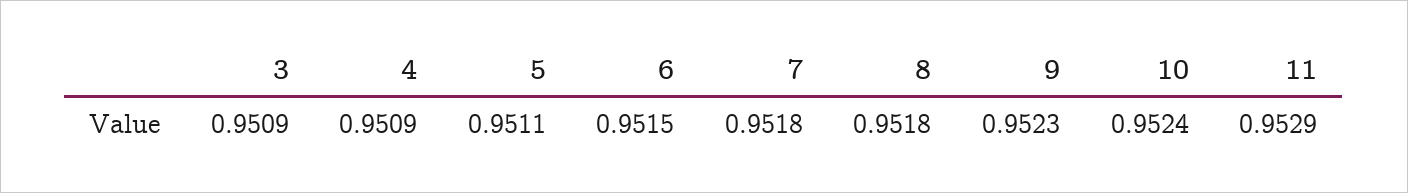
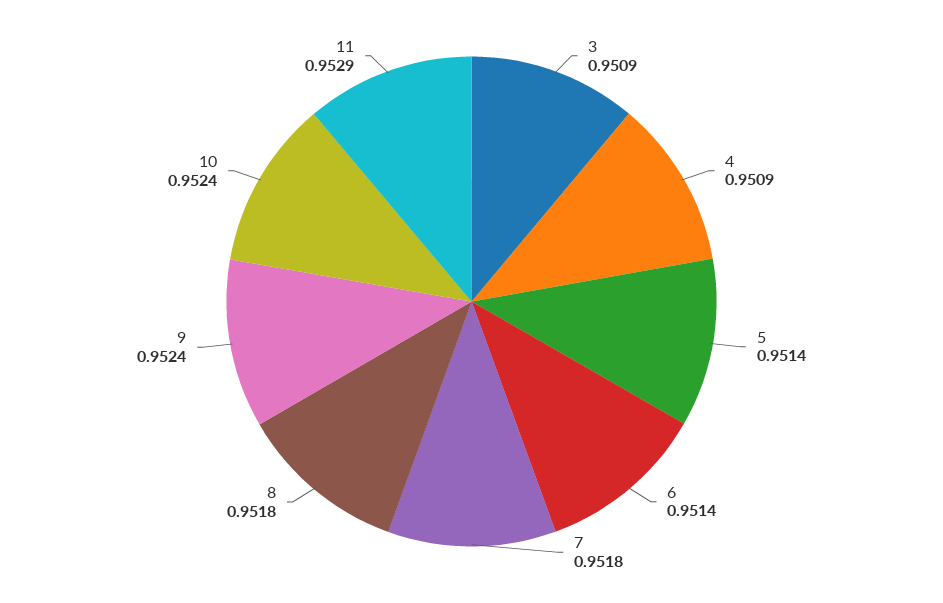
5: 0.9511 -> 0.9514
6: 0.9515 -> 0.9514
9: 0.9523 -> 0.9524

